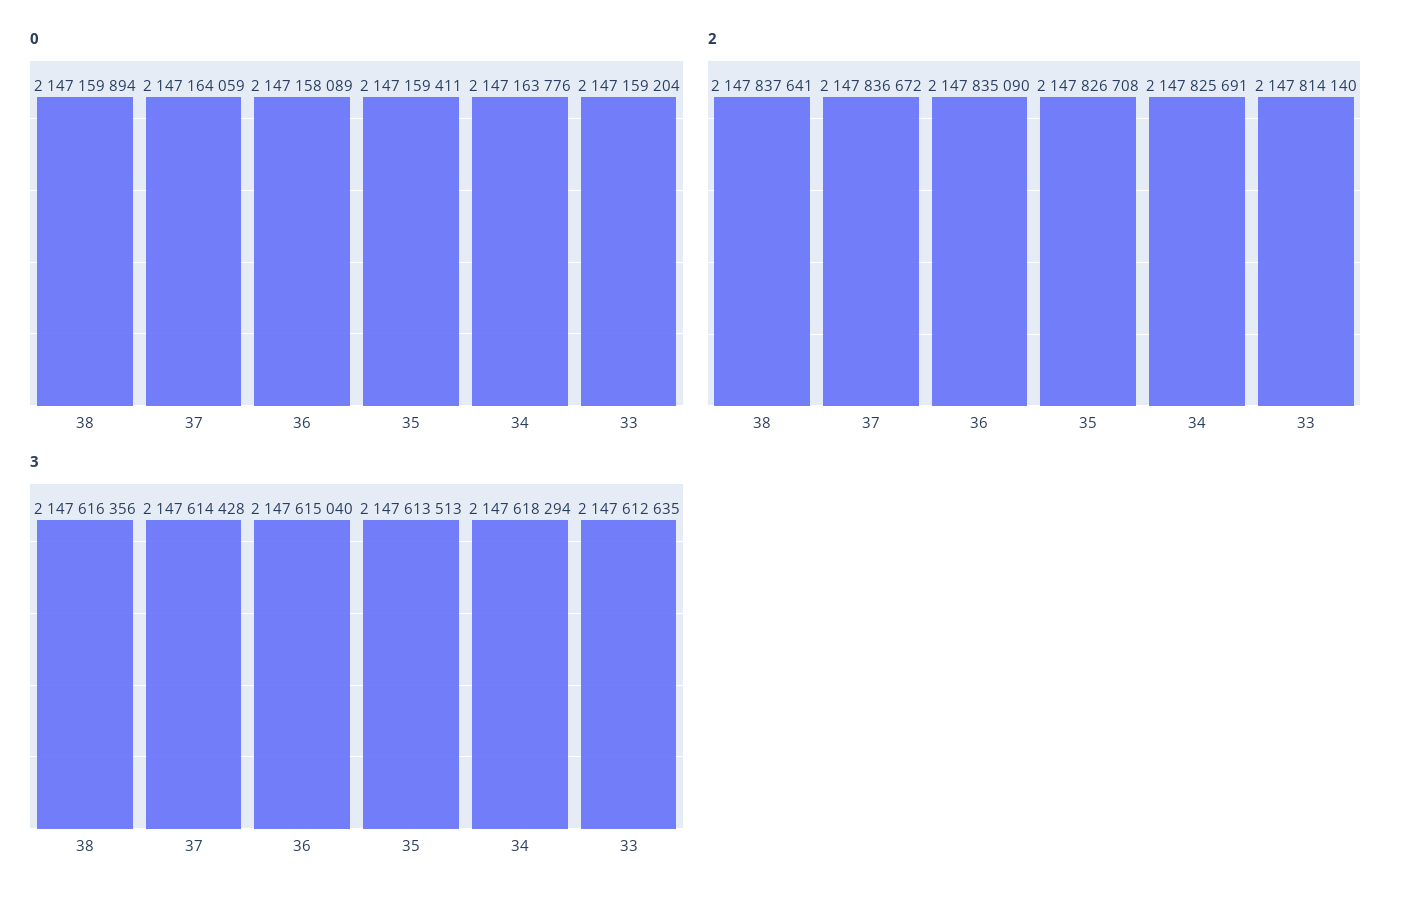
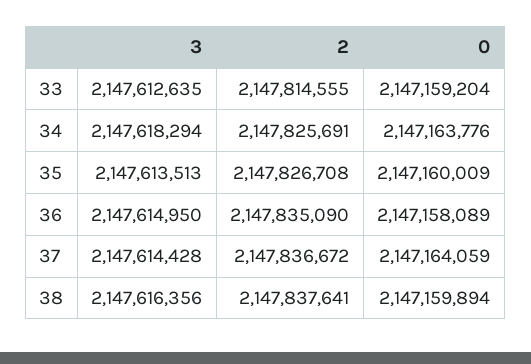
0, 35: 2147159411 -> 2147160009
2, 33: 2147814140 -> 2147814555
3, 36: 2147615040 -> 2147614950

